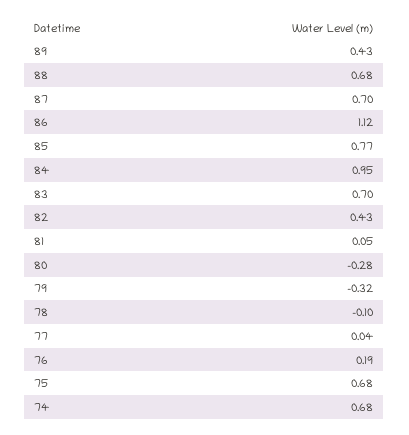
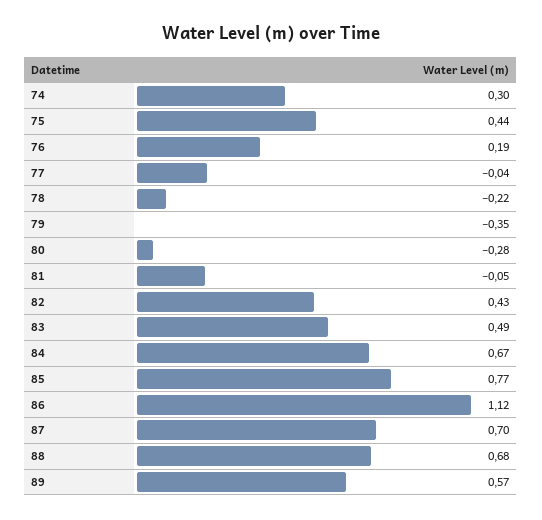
89: 0.43 -> 0.57
84: 0.95 -> 0.67
83: 0.7 -> 0.49
81: 0.05 -> -0.05
79: -0.32 -> -0.35
78: -0.1 -> -0.22
77: 0.04 -> -0.04
75: 0.68 -> 0.44
74: 0.68 -> 0.3

